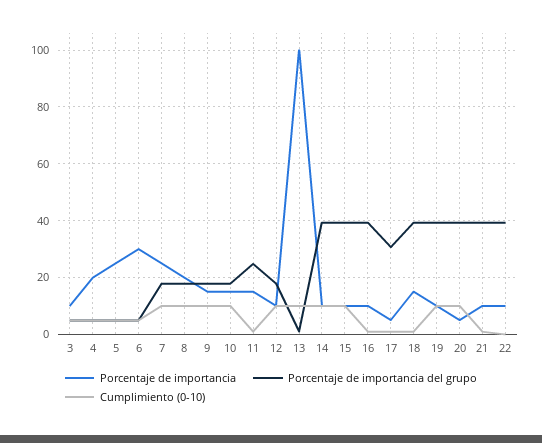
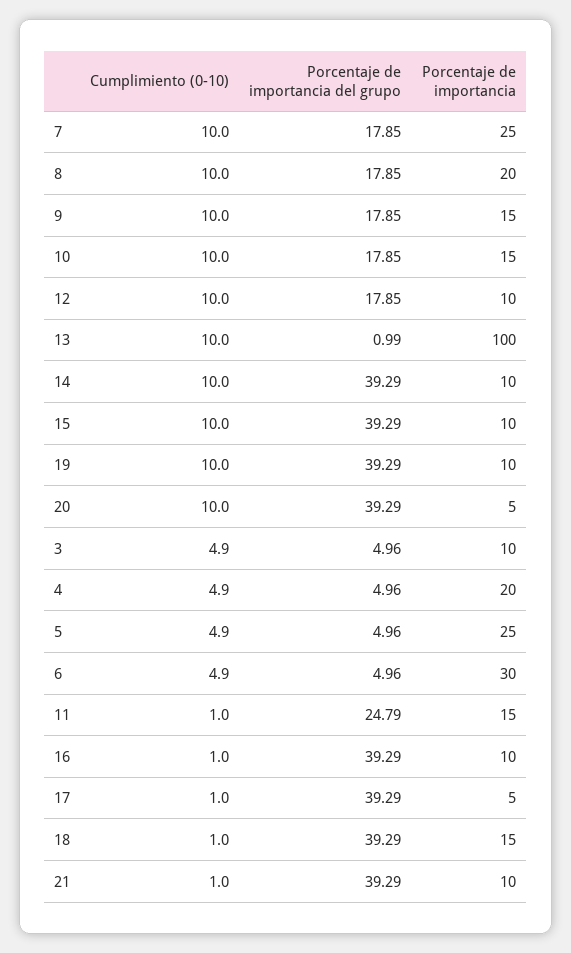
Porcentaje de importancia del grupo, 17: 30 -> 39.29
Porcentaje de importancia, 22: 10 -> none
Porcentaje de importancia del grupo, 22: 40 -> none
Cumplimiento (0-10), 22: 0 -> none

